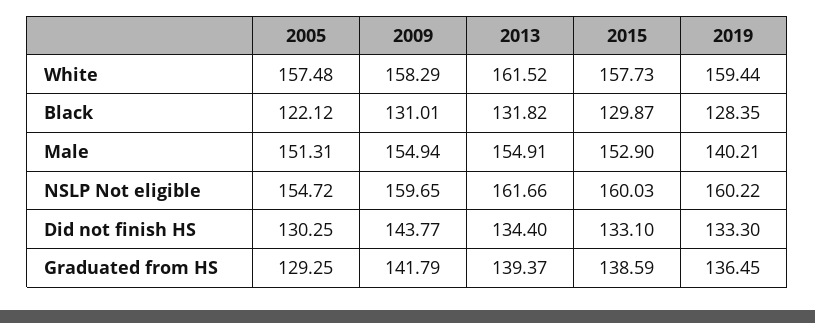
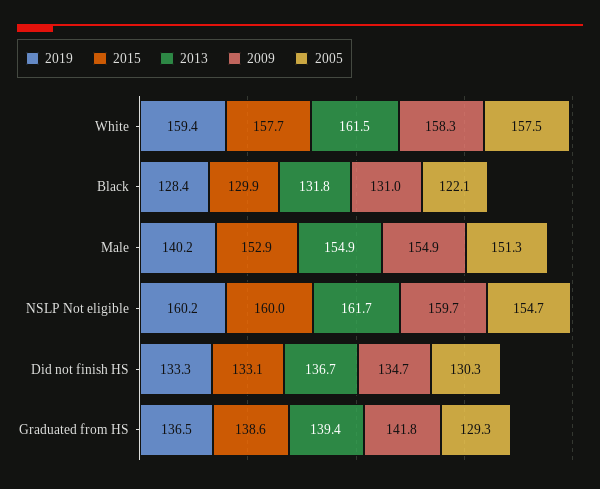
2009, Did not finish HS: 143.77 -> 134.7
2013, Did not finish HS: 134.4 -> 136.7

